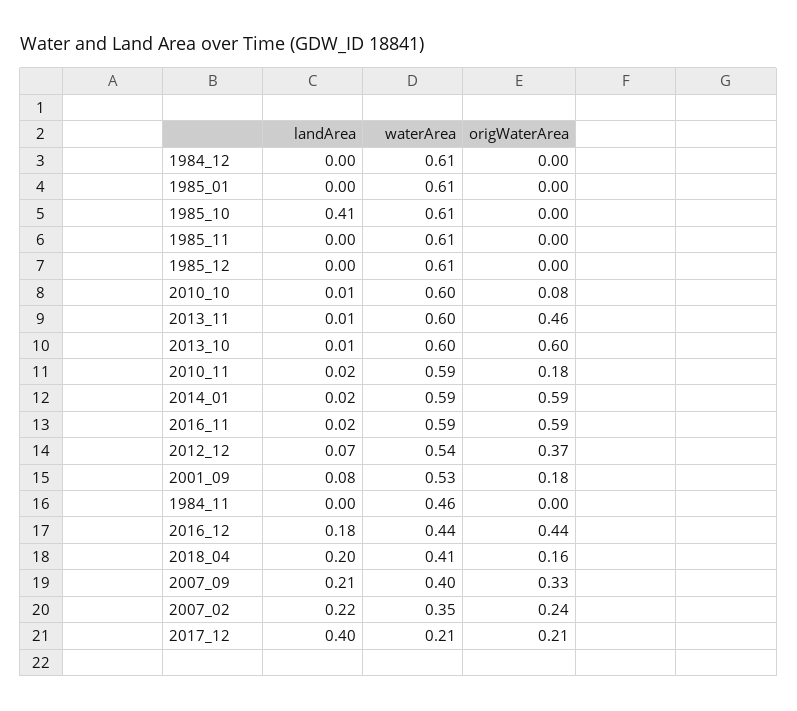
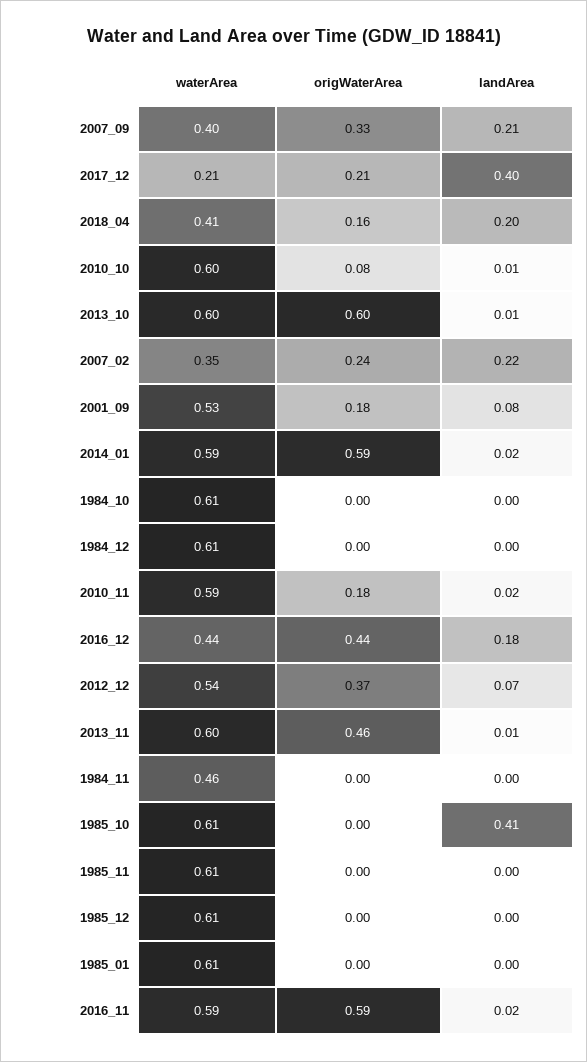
waterArea, 1984_10: none -> 0.61
origWaterArea, 1984_10: none -> 0
landArea, 1984_10: none -> 0

